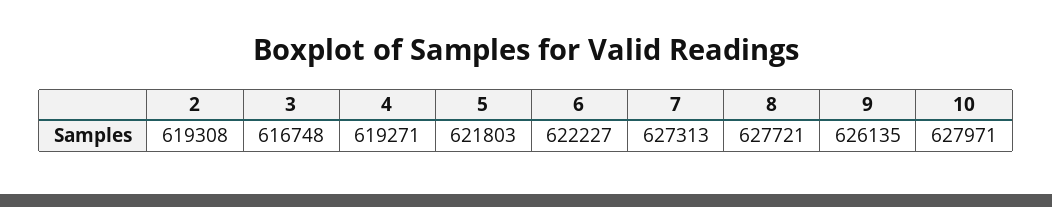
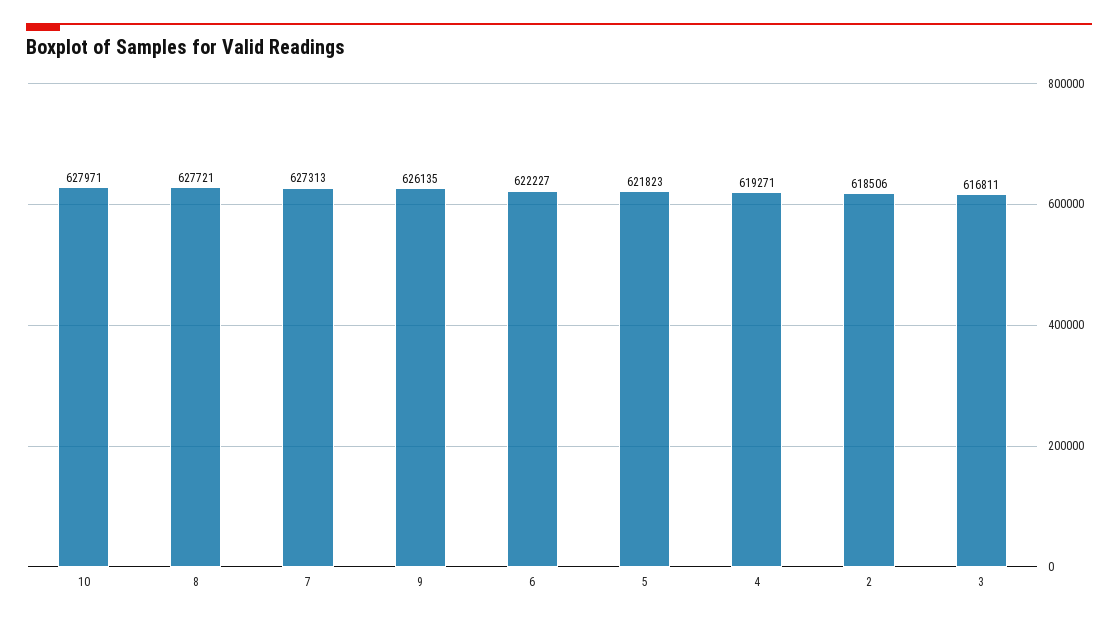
2: 619308 -> 618506
3: 616748 -> 616811
5: 621803 -> 621823

